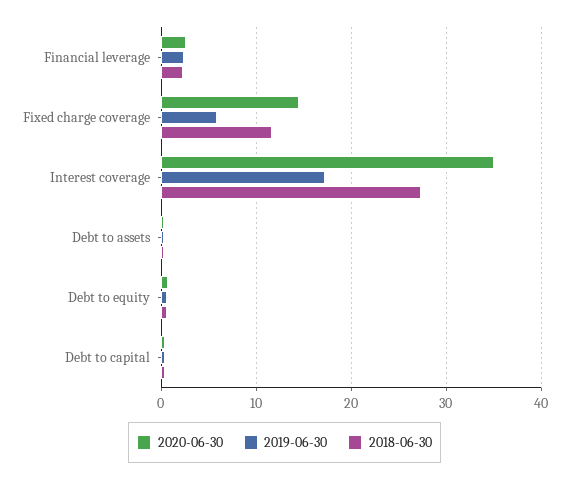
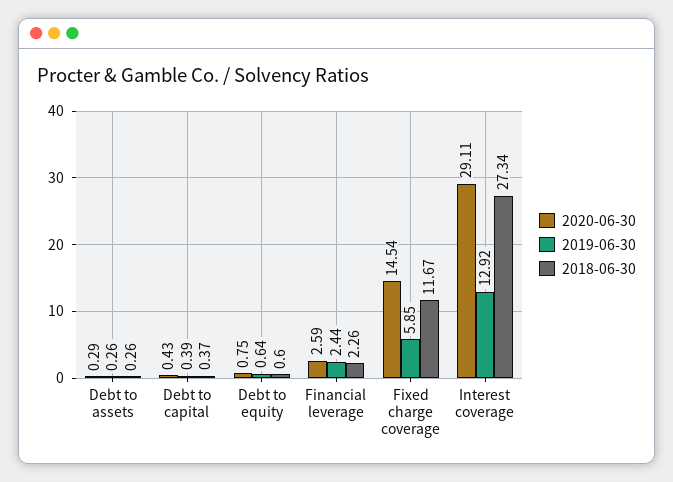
2020-06-30, Interest coverage: 35 -> 29.11
2019-06-30, Interest coverage: 17 -> 12.92

